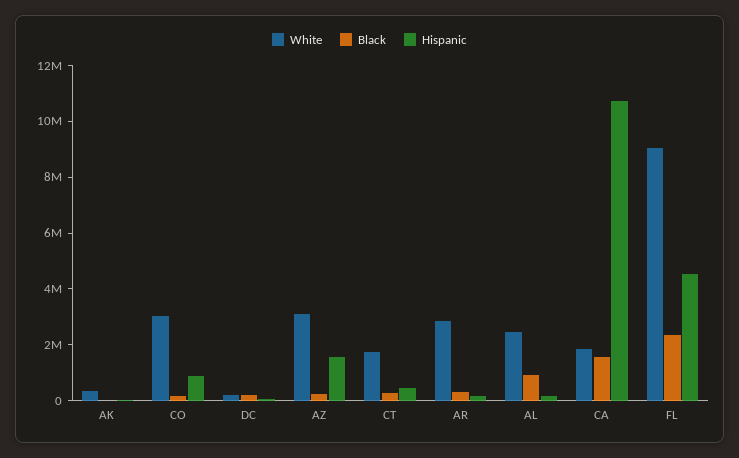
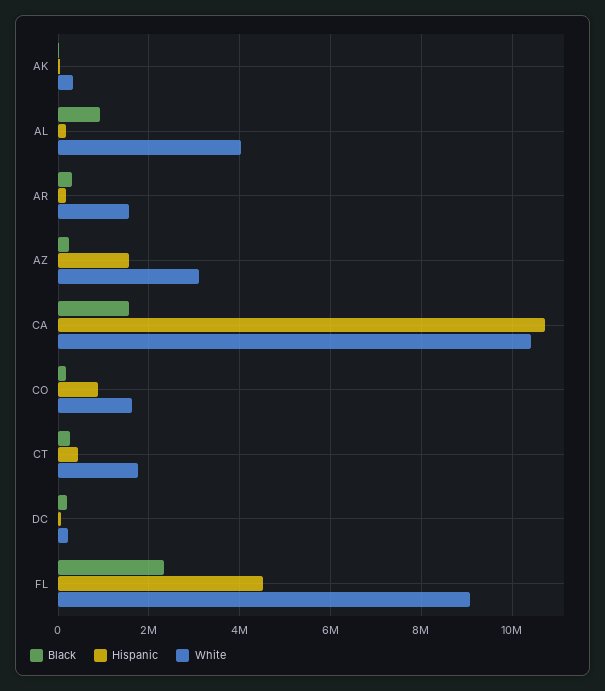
White, CO: 3000000 -> 1600000
White, AR: 3000000 -> 1600000
White, AL: 2500000 -> 4000000
White, CA: 2000000 -> 10400000

